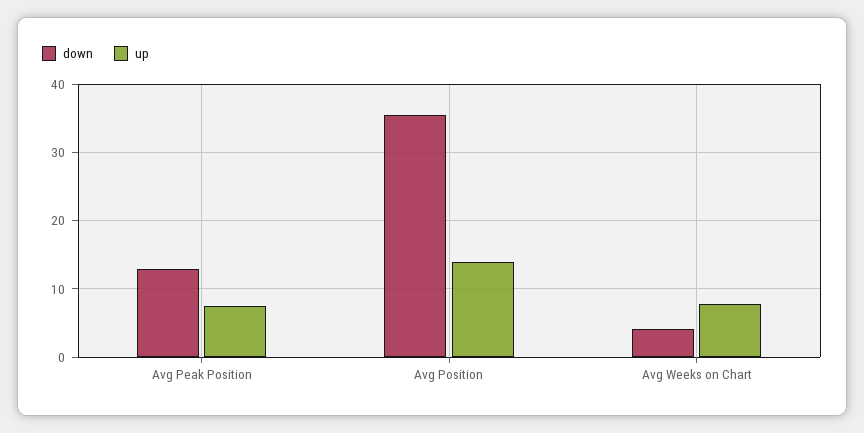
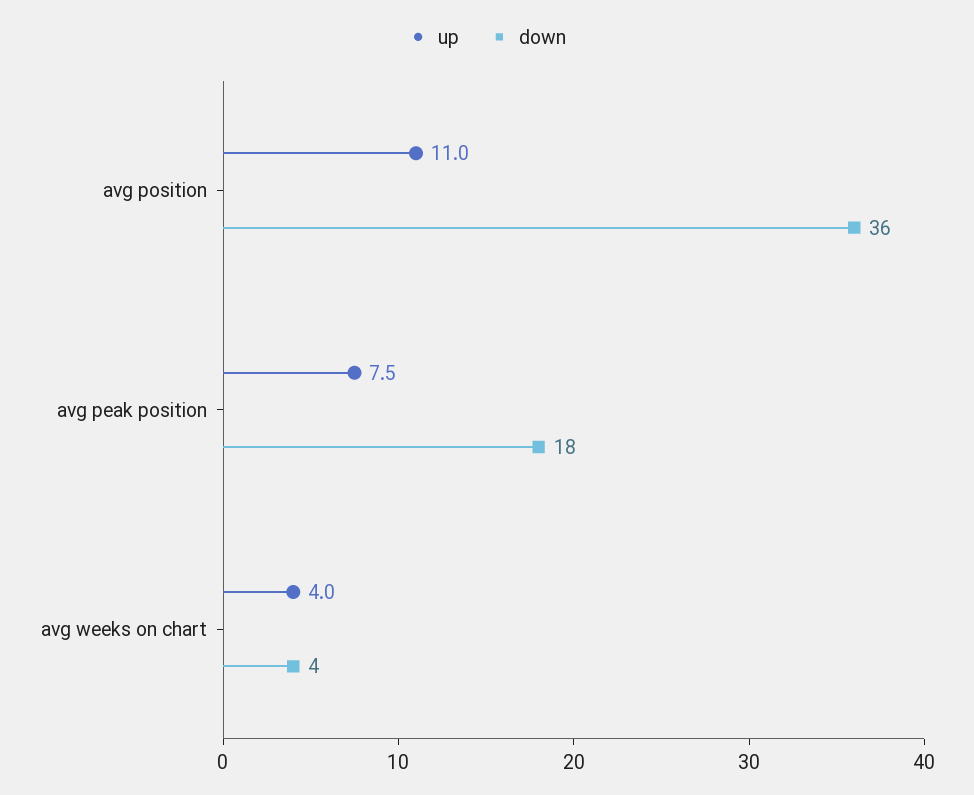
down, Avg Peak Position: 13 -> 18
up, Avg Position: 14 -> 11
up, Avg Weeks on Chart: 8 -> 4

